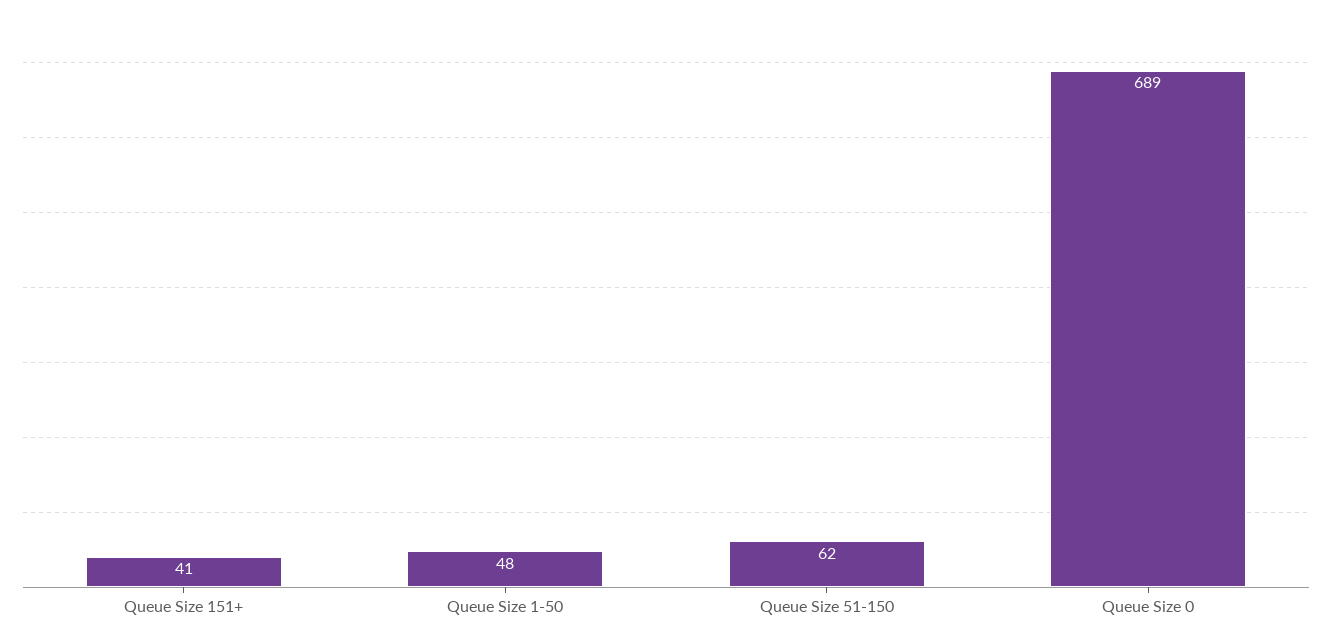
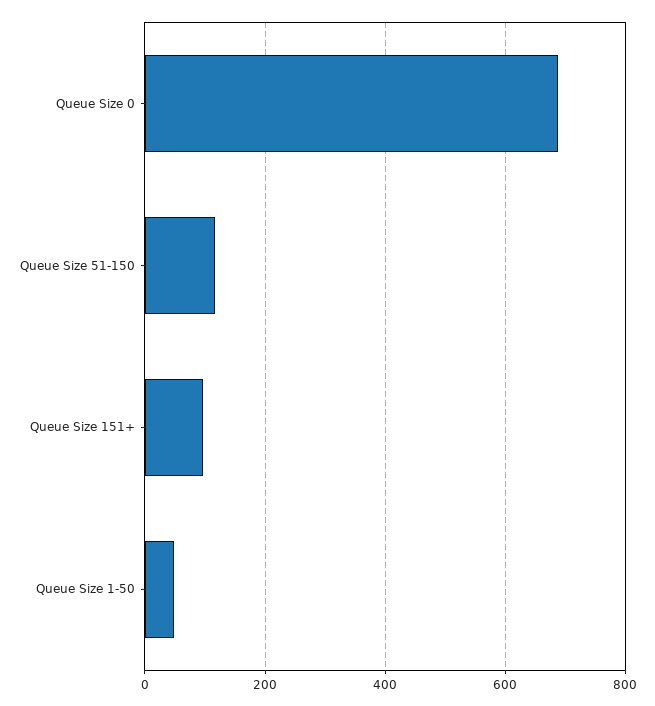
Queue Size 151+: 41 -> 100
Queue Size 51-150: 62 -> 120

